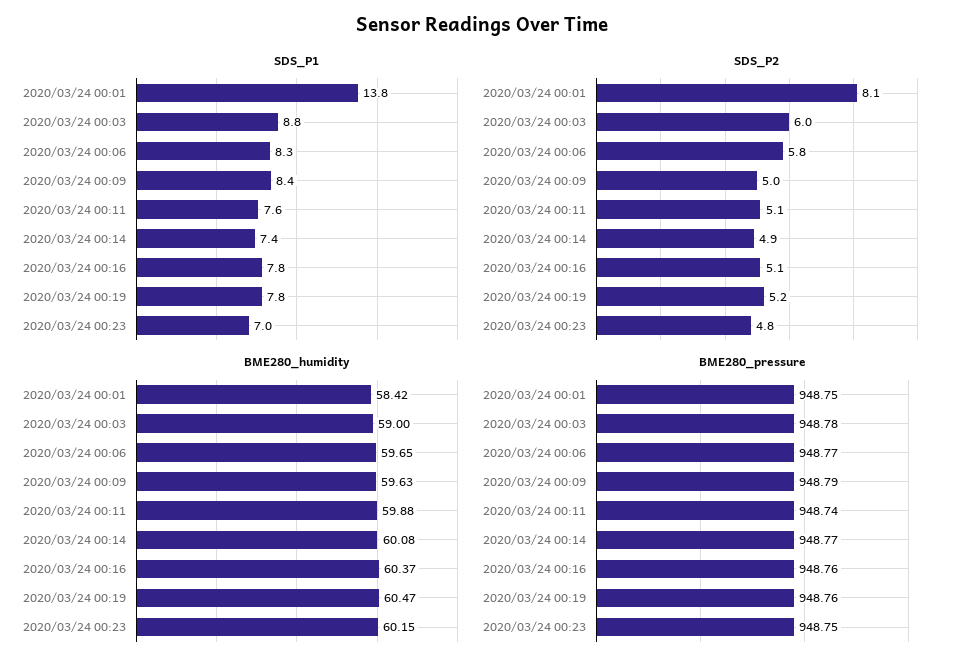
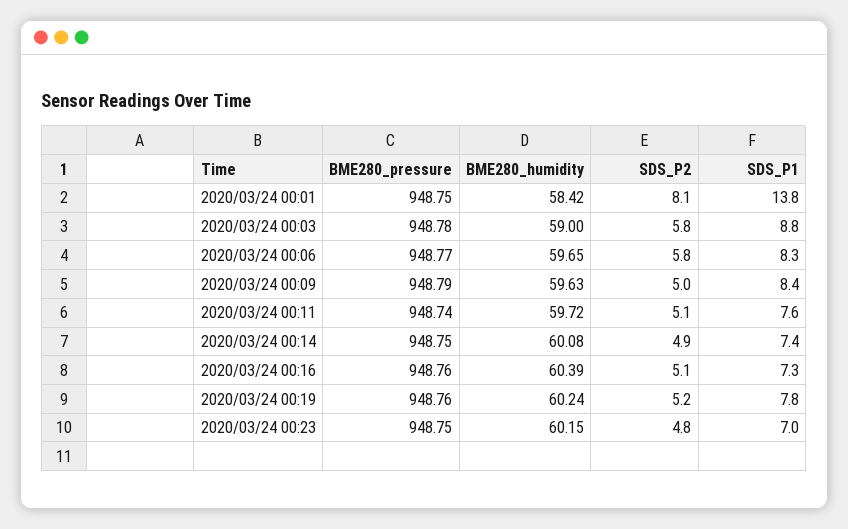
SDS_P1, 2020/03/24 00:16: 7.8 -> 7.3
SDS_P2, 2020/03/24 00:03: 6 -> 5.8
BME280_humidity, 2020/03/24 00:11: 59.88 -> 59.72
BME280_humidity, 2020/03/24 00:16: 60.37 -> 60.39
BME280_humidity, 2020/03/24 00:19: 60.47 -> 60.24
BME280_pressure, 2020/03/24 00:14: 948.77 -> 948.75

